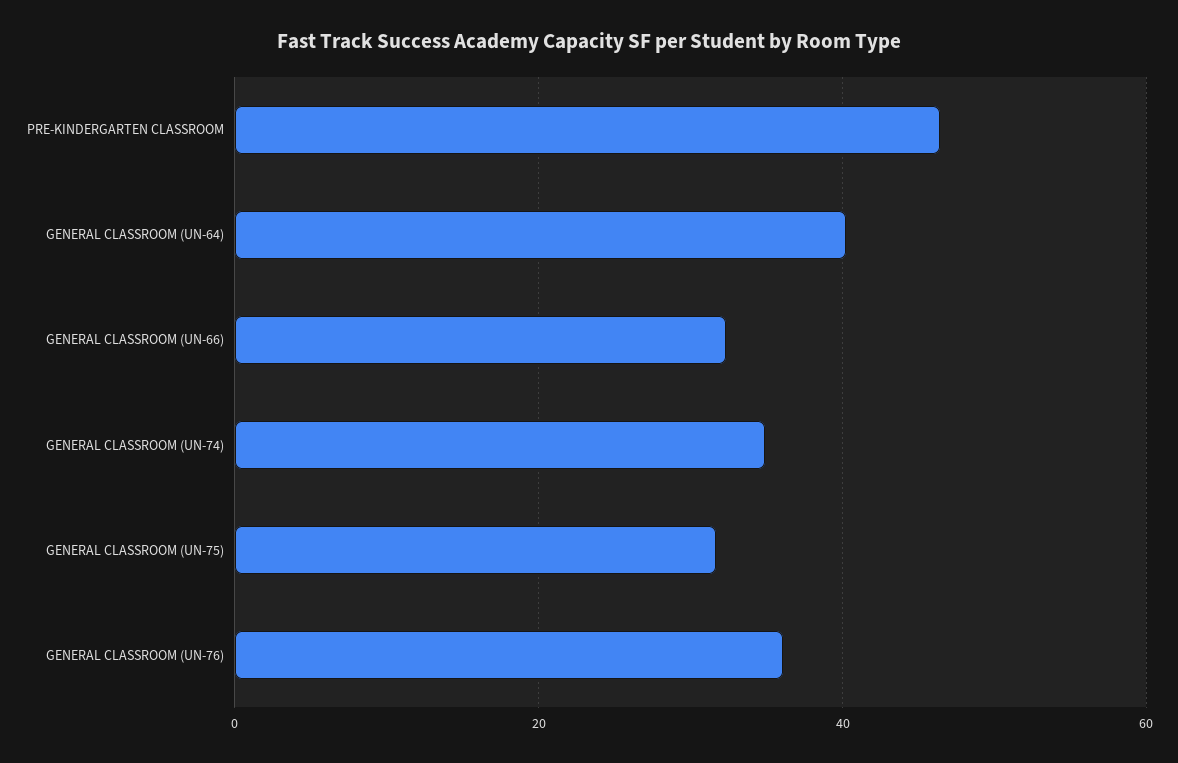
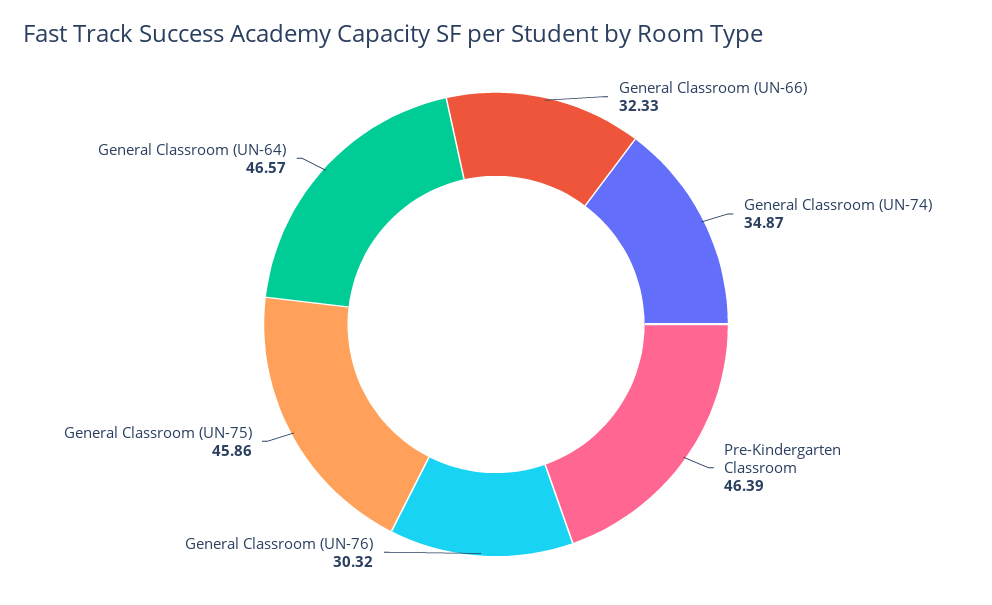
GENERAL CLASSROOM (UN-64): 40 -> 46.57
GENERAL CLASSROOM (UN-75): 32 -> 45.86
GENERAL CLASSROOM (UN-76): 36 -> 30.32

